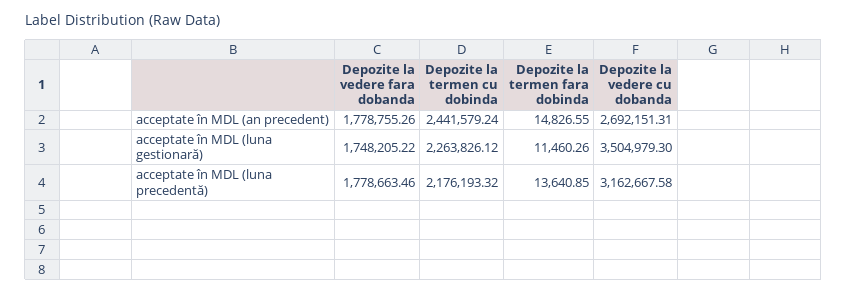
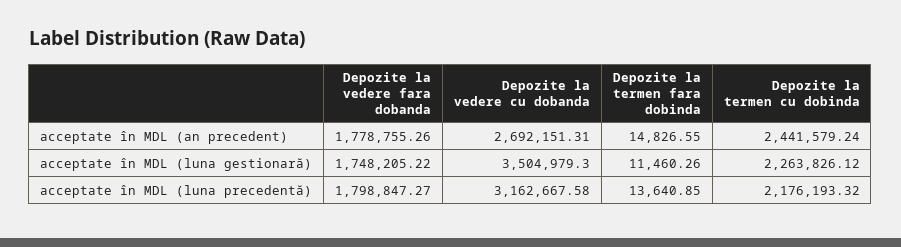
Depozite la vedere fara dobanda, acceptate în MDL (luna precedentă): 1778663.46 -> 1798847.27

